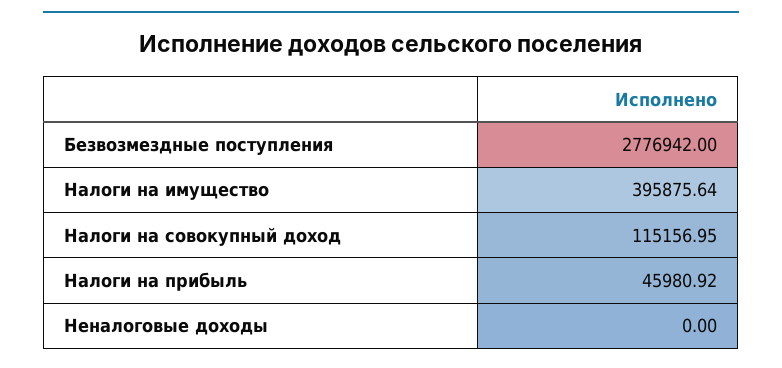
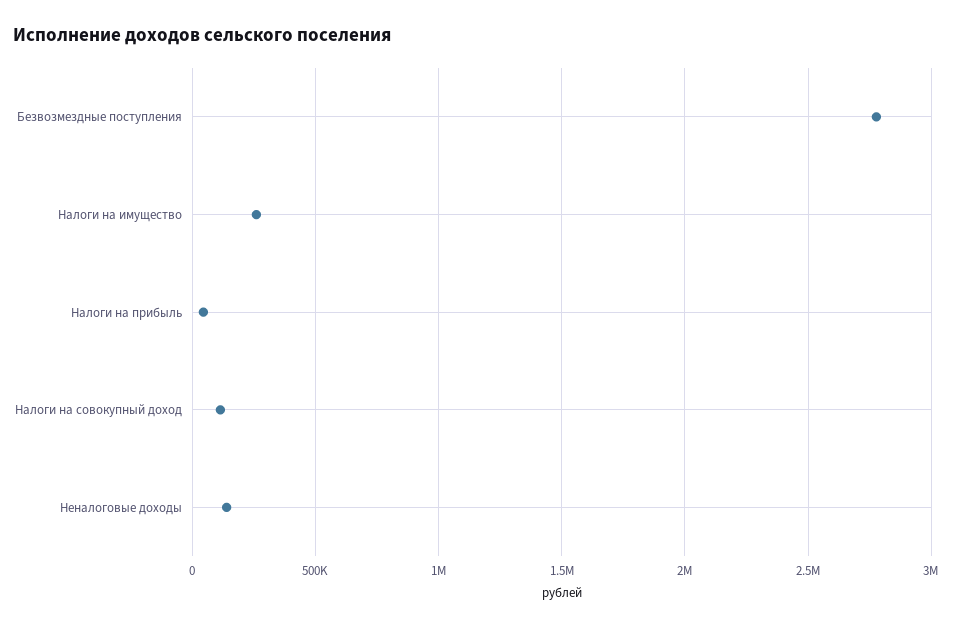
Налоги на имущество: 395875.64 -> 250000
Неналоговые доходы: 0 -> 150000

